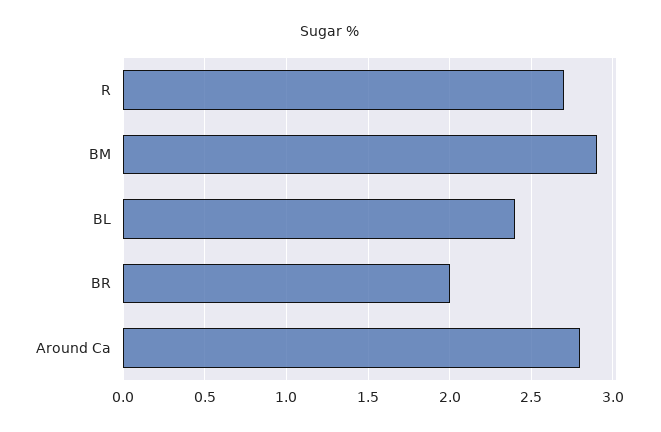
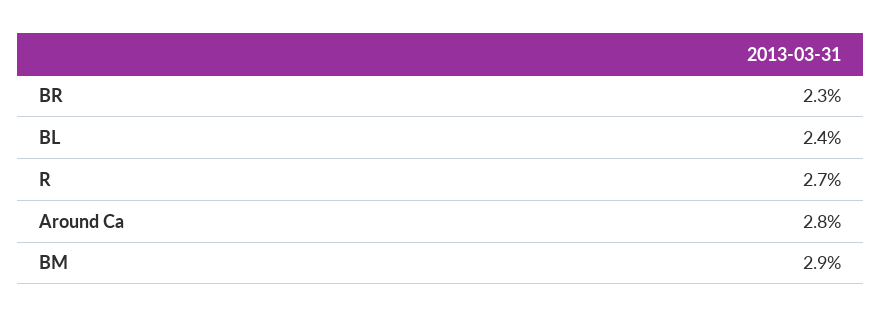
BR: 2 -> 2.3

